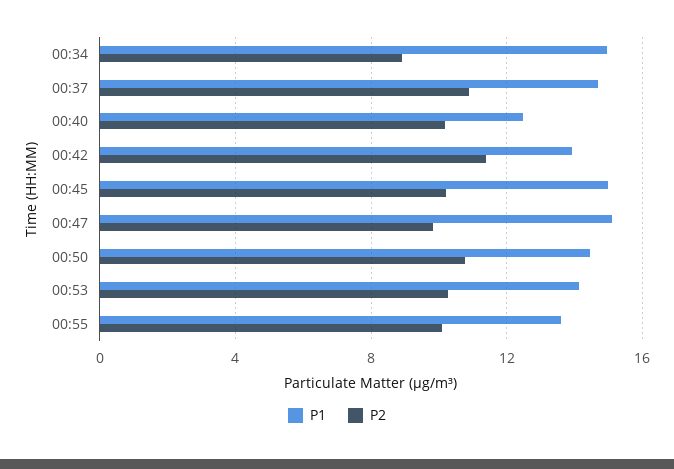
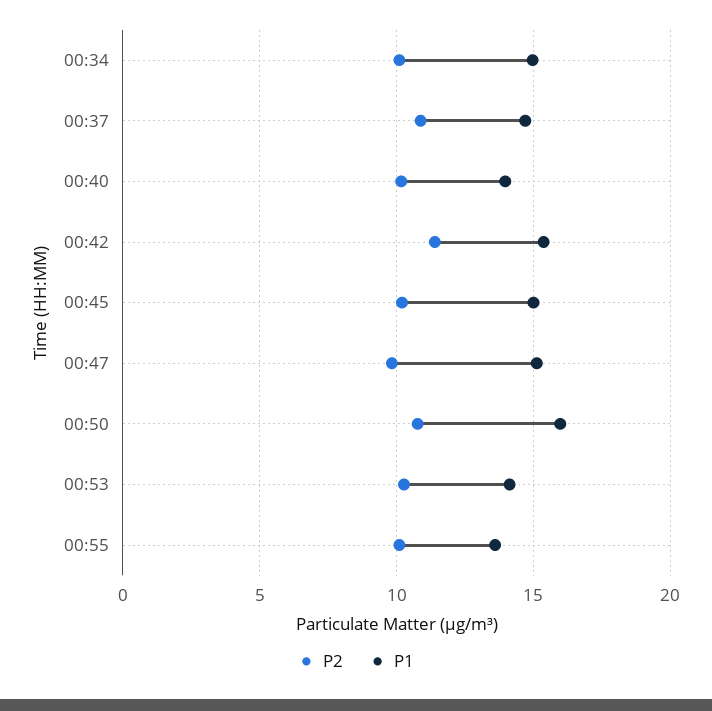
P2, 00:34: 9 -> 10
P1, 00:40: 12.5 -> 14
P1, 00:42: 14 -> 15.5
P1, 00:50: 14.5 -> 16

